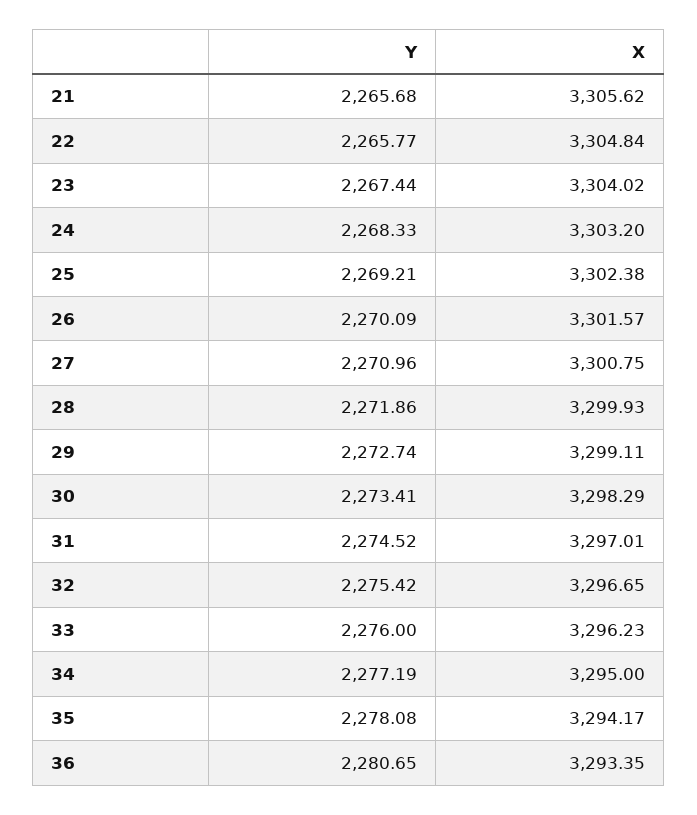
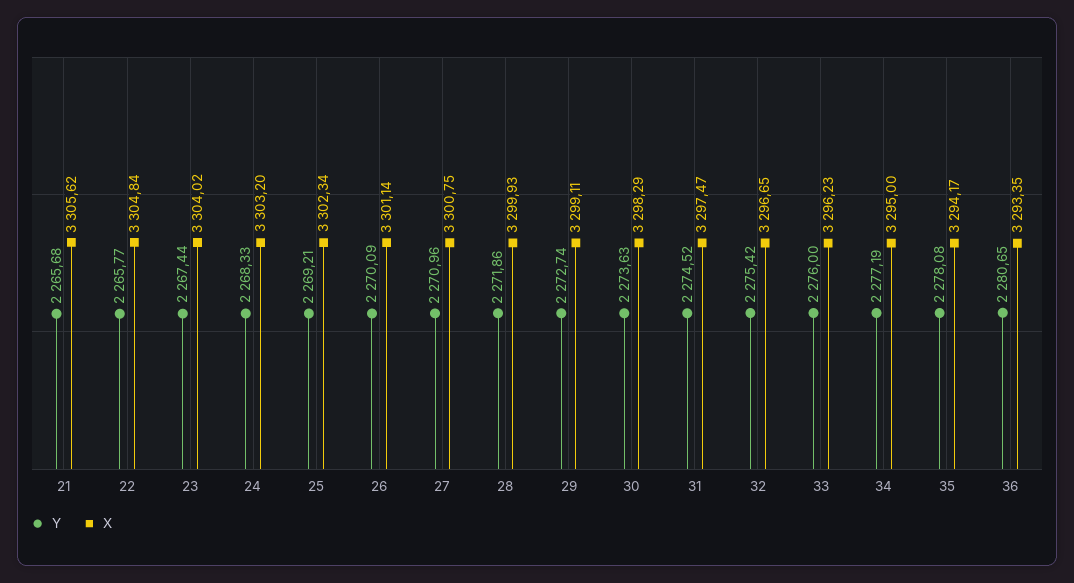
X, 25: 3302.38 -> 3302.34
X, 26: 3301.57 -> 3301.14
Y, 30: 2273.41 -> 2273.63
X, 31: 3297.01 -> 3297.47

